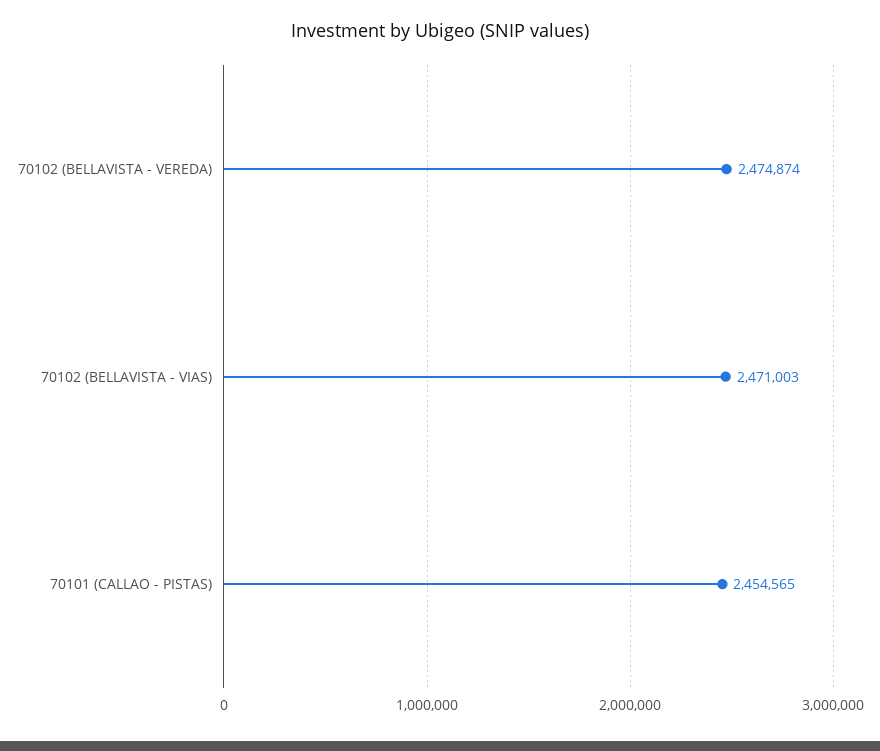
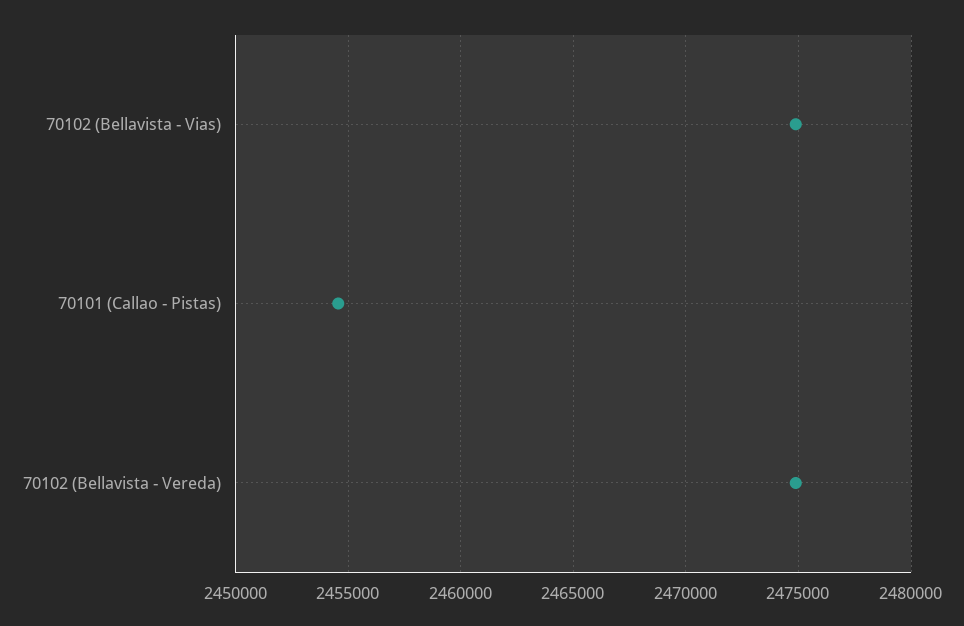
70102 (BELLAVISTA - VIAS): 2471003 -> 2475000

